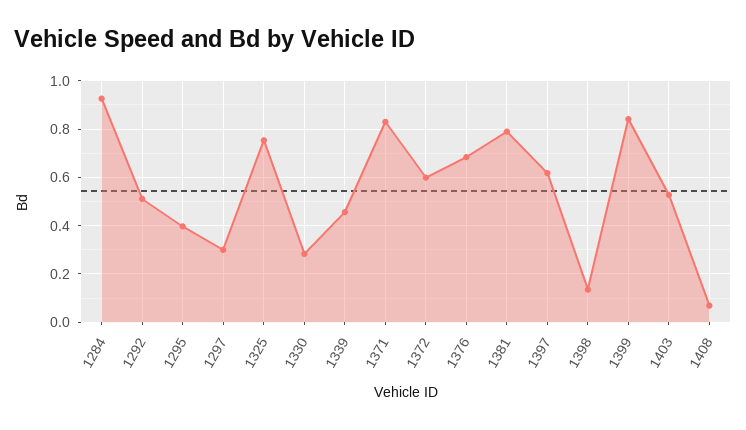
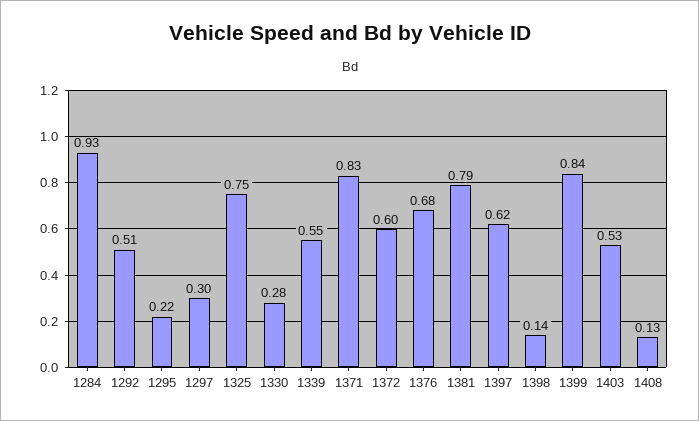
1295: 0.4 -> 0.22
1339: 0.45 -> 0.55
1408: 0.075 -> 0.13

